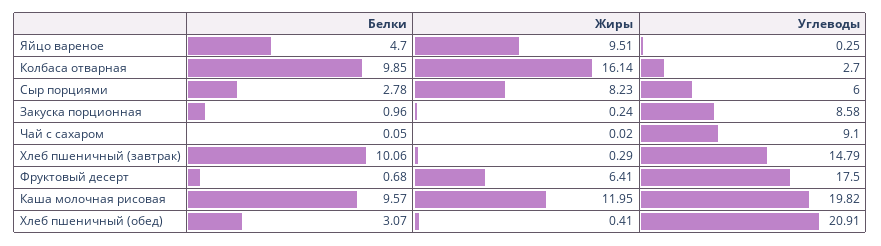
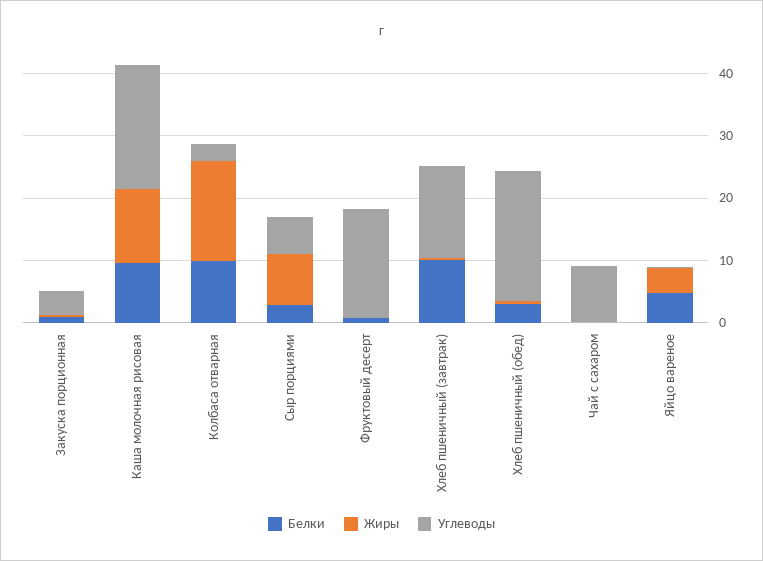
Жиры, Яйцо вареное: 9.51 -> 4
Углеводы, Закуска порционная: 8.58 -> 4
Жиры, Фруктовый десерт: 6.41 -> 0

